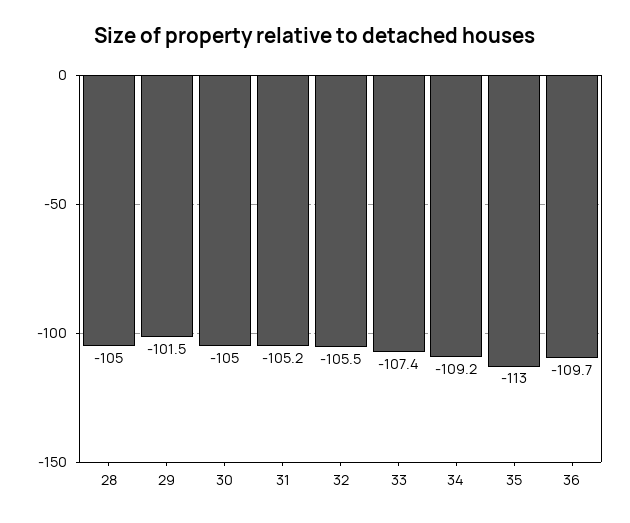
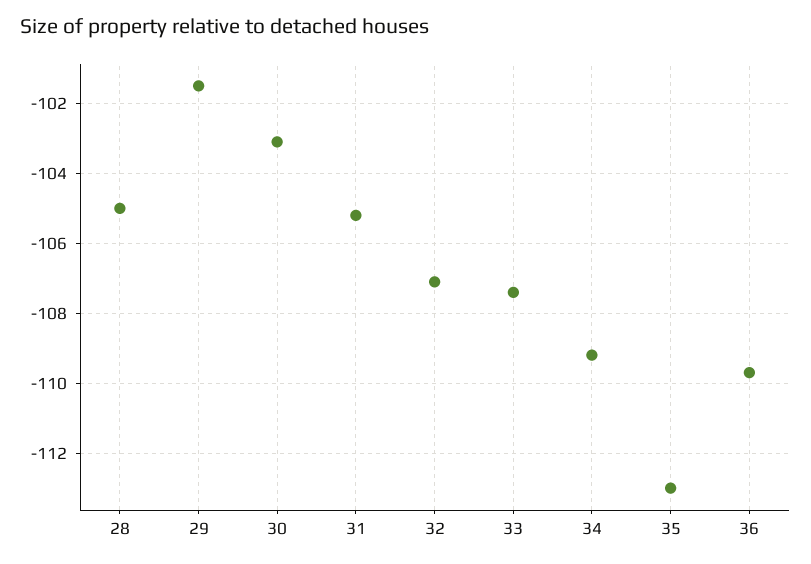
30: -105 -> -103
32: -105.5 -> -107

